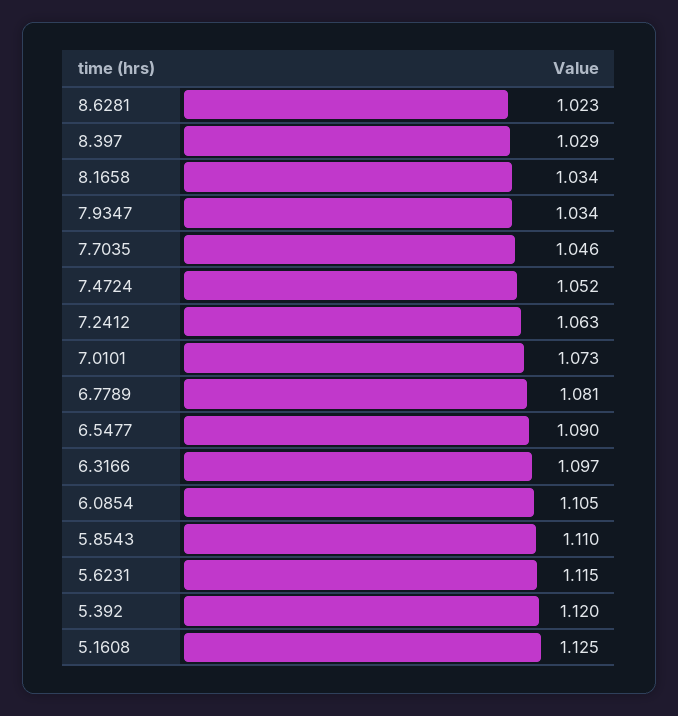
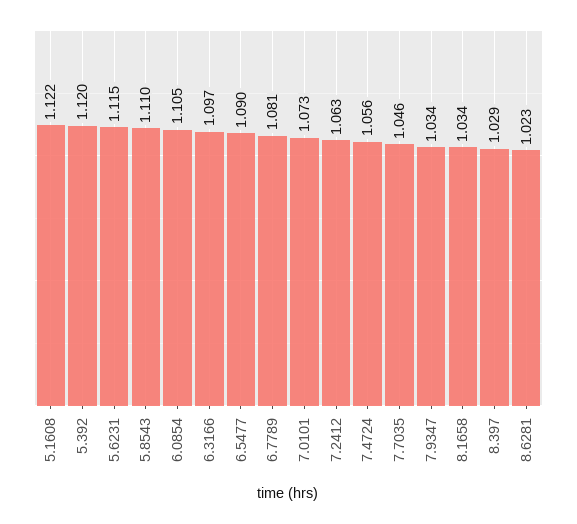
7.4724: 1.052 -> 1.056
5.1608: 1.125 -> 1.122

